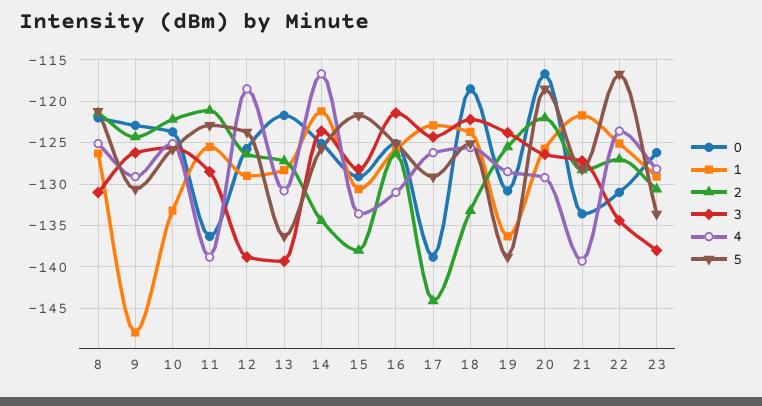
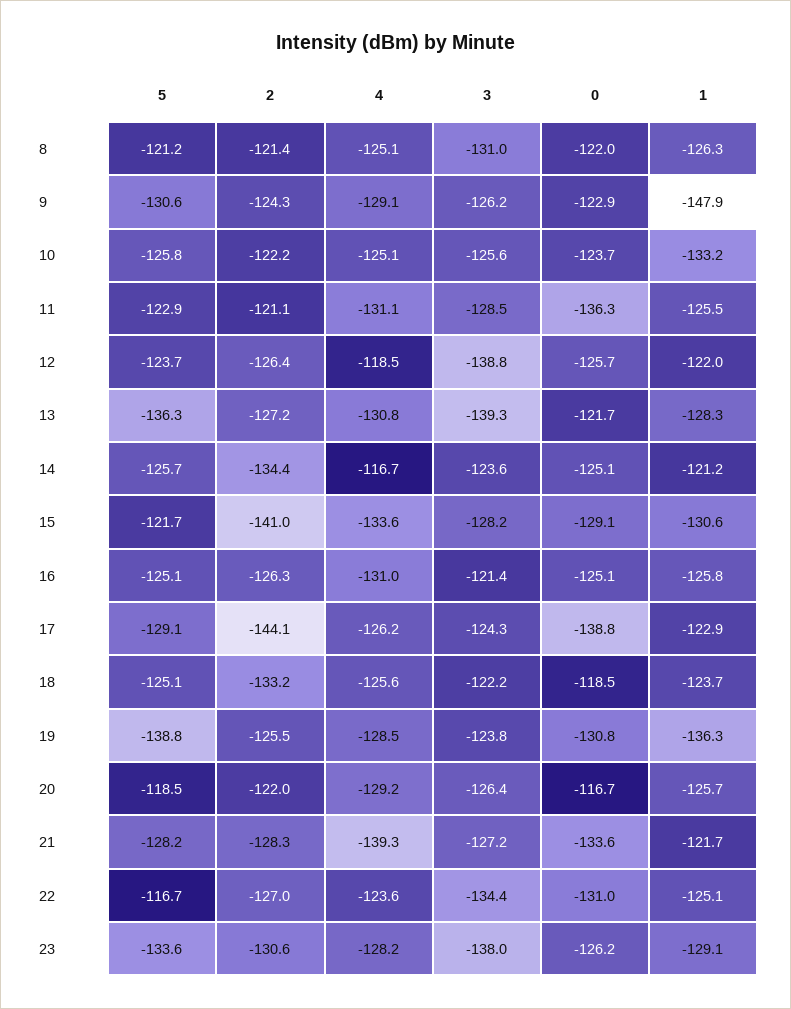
4, 11: -139 -> -131.1
1, 12: -129 -> -122
2, 15: -138 -> -141

